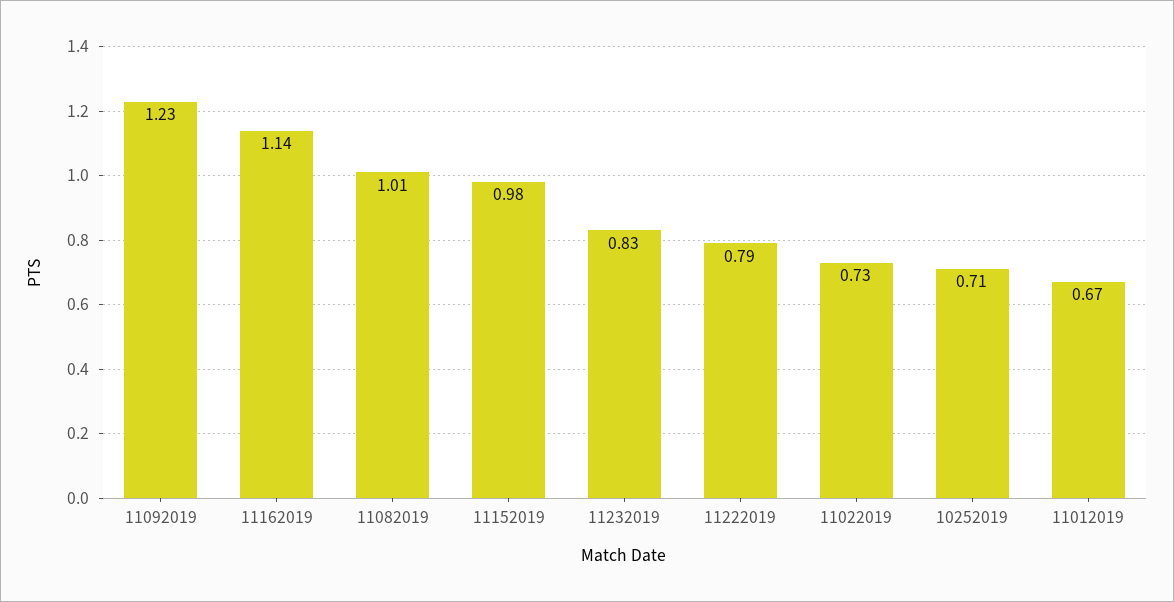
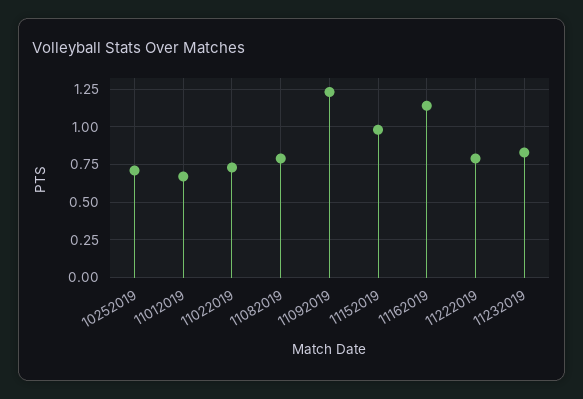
11082019: 1.01 -> 0.8

